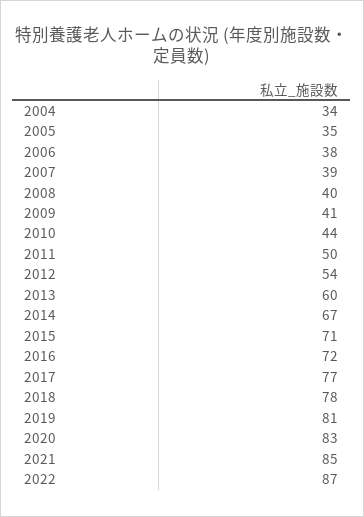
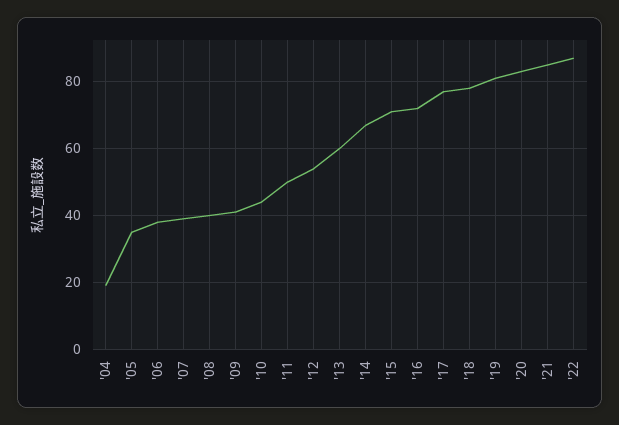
2004: 34 -> 20

